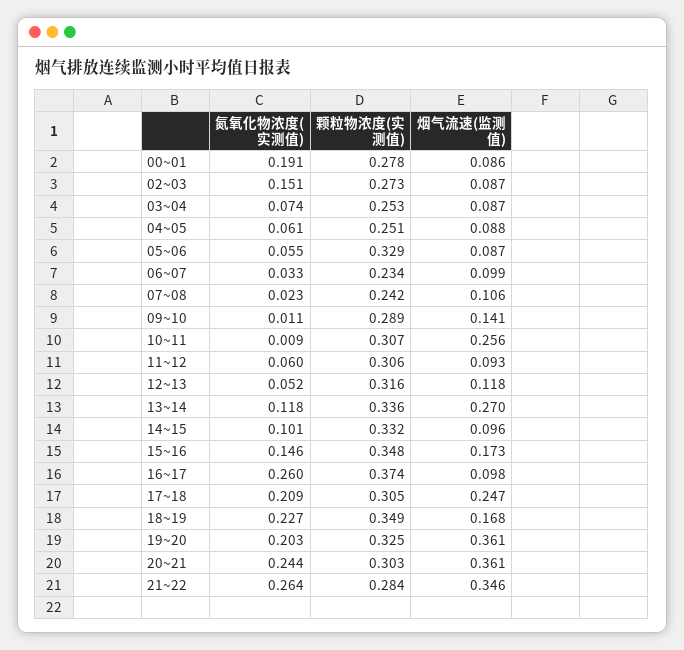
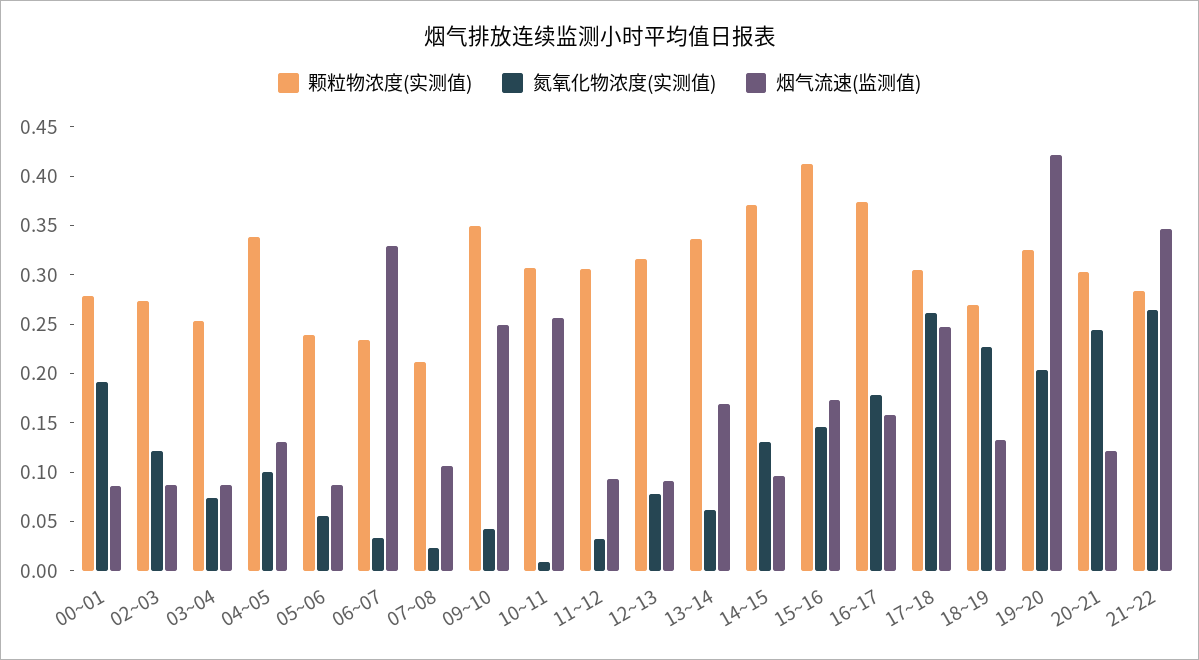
氮氧化物浓度(实测值), 02~03: 0.151 -> 0.12
氮氧化物浓度(实测值), 04~05: 0.061 -> 0.1
颗粒物浓度(实测值), 04~05: 0.251 -> 0.34
烟气流速(监测值), 04~05: 0.088 -> 0.13
颗粒物浓度(实测值), 05~06: 0.329 -> 0.24
烟气流速(监测值), 06~07: 0.099 -> 0.33
颗粒物浓度(实测值), 07~08: 0.242 -> 0.21
氮氧化物浓度(实测值), 09~10: 0.011 -> 0.04
颗粒物浓度(实测值), 09~10: 0.289 -> 0.35
烟气流速(监测值), 09~10: 0.141 -> 0.25
氮氧化物浓度(实测值), 11~12: 0.06 -> 0.03
氮氧化物浓度(实测值), 12~13: 0.052 -> 0.08
烟气流速(监测值), 12~13: 0.118 -> 0.09
氮氧化物浓度(实测值), 13~14: 0.118 -> 0.06
烟气流速(监测值), 13~14: 0.27 -> 0.17
氮氧化物浓度(实测值), 14~15: 0.101 -> 0.13
颗粒物浓度(实测值), 14~15: 0.332 -> 0.37
颗粒物浓度(实测值), 15~16: 0.348 -> 0.41
氮氧化物浓度(实测值), 16~17: 0.26 -> 0.18
烟气流速(监测值), 16~17: 0.098 -> 0.16
氮氧化物浓度(实测值), 17~18: 0.209 -> 0.26
颗粒物浓度(实测值), 18~19: 0.349 -> 0.27
烟气流速(监测值), 18~19: 0.168 -> 0.13
烟气流速(监测值), 19~20: 0.361 -> 0.42
烟气流速(监测值), 20~21: 0.361 -> 0.12

